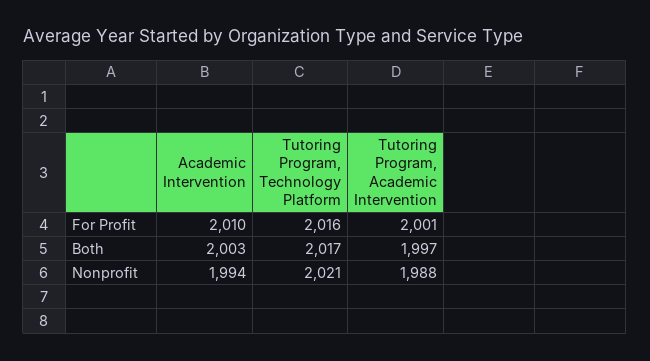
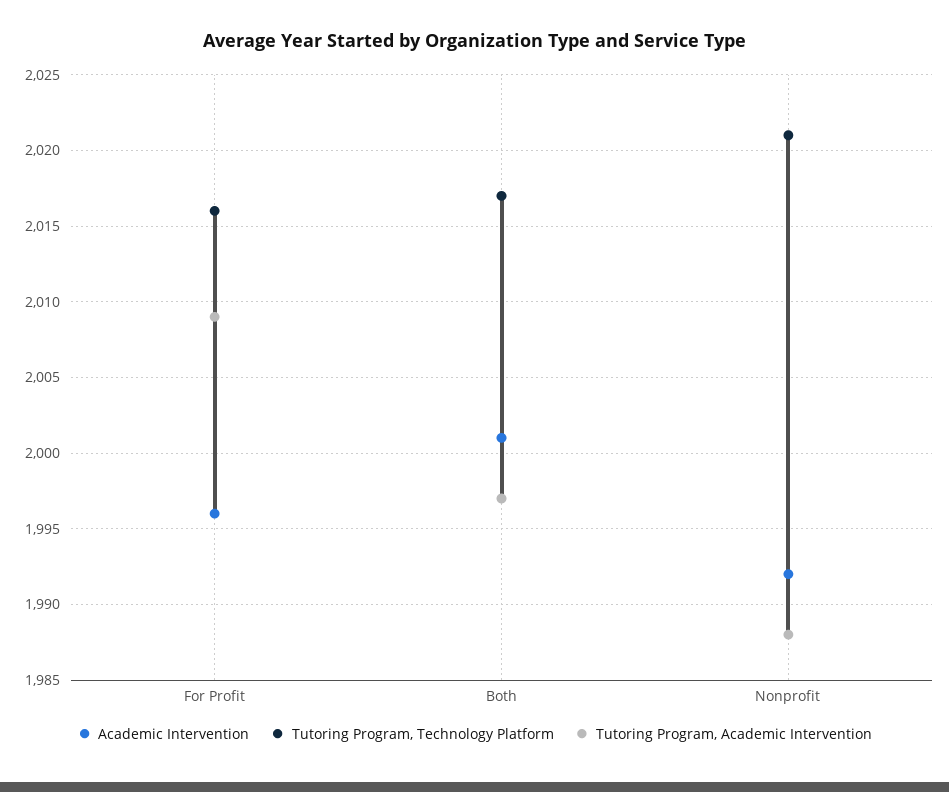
Academic Intervention, For Profit: 2010 -> 1996
Tutoring Program, Academic Intervention, For Profit: 2001 -> 2009
Academic Intervention, Both: 2003 -> 2001
Academic Intervention, Nonprofit: 1994 -> 1992

